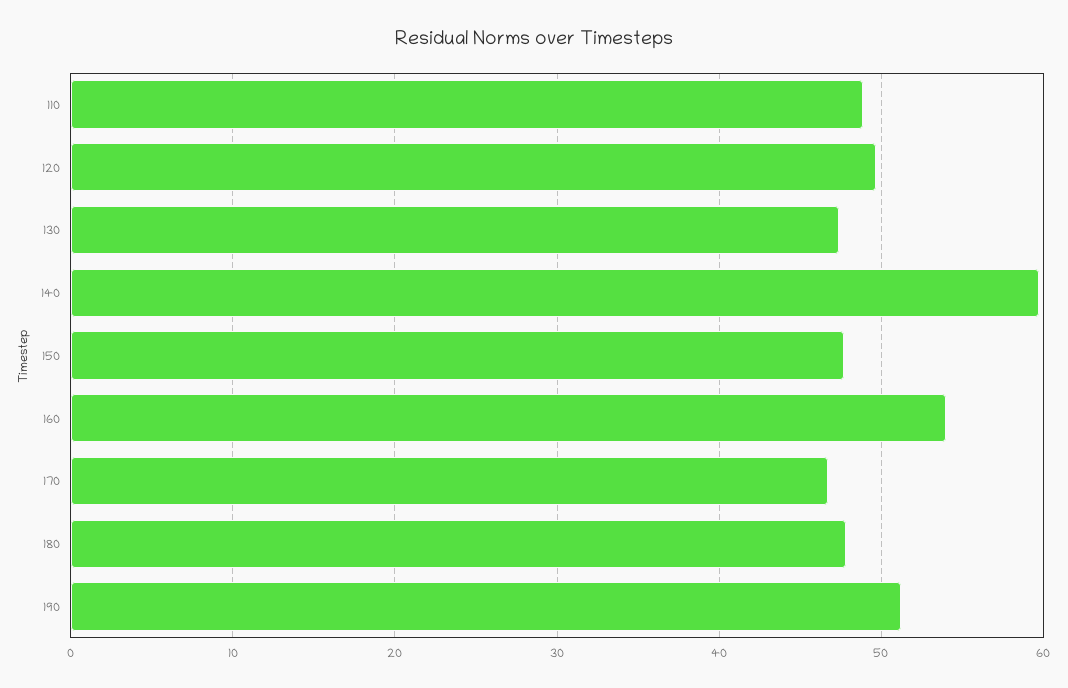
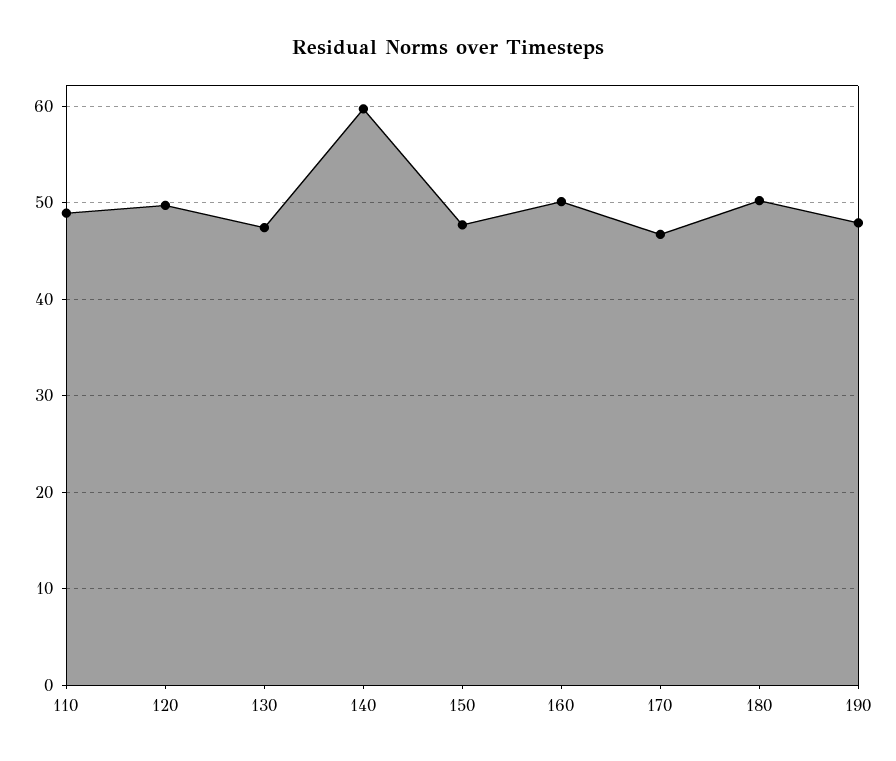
160: 54 -> 50
180: 48 -> 50
190: 51 -> 48

